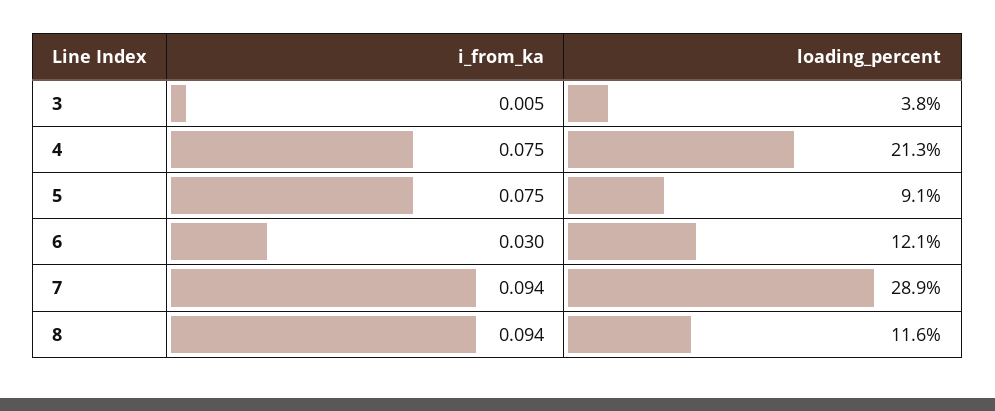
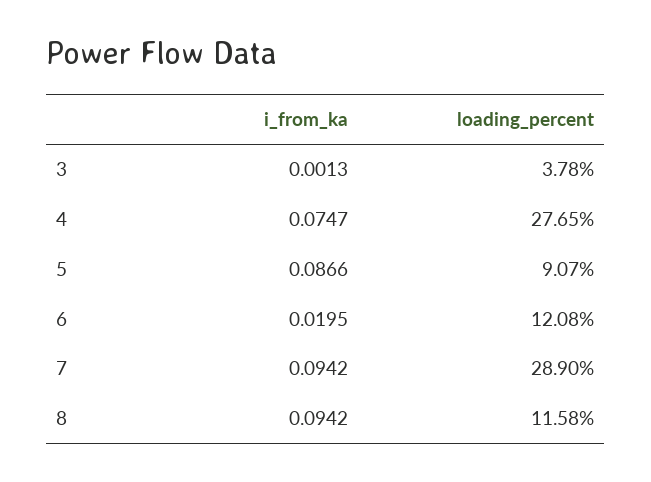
i_from_ka, 3: 0.005 -> 0.0013
loading_percent, 4: 21.3 -> 27.65
i_from_ka, 5: 0.075 -> 0.0866
i_from_ka, 6: 0.03 -> 0.0195

